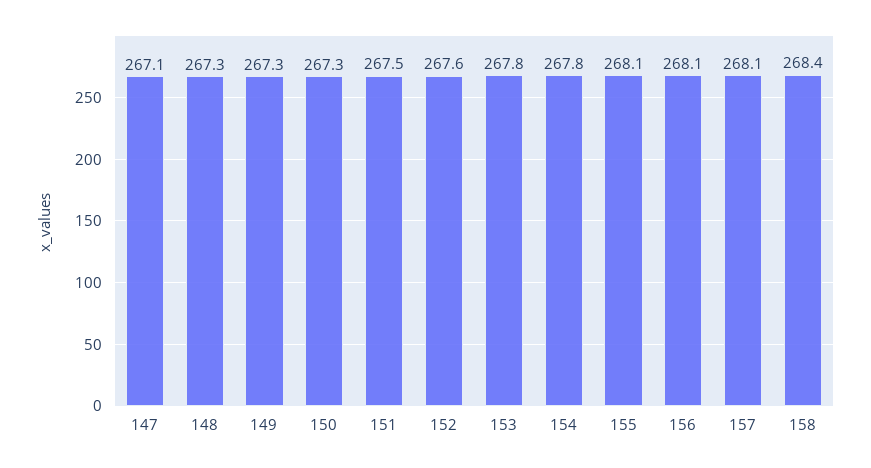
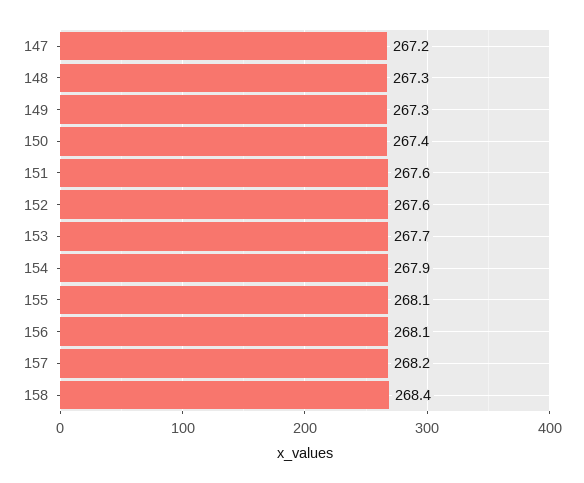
147: 267.1 -> 267.2
150: 267.3 -> 267.4
151: 267.5 -> 267.6
153: 267.8 -> 267.7
154: 267.8 -> 267.9
157: 268.1 -> 268.2

